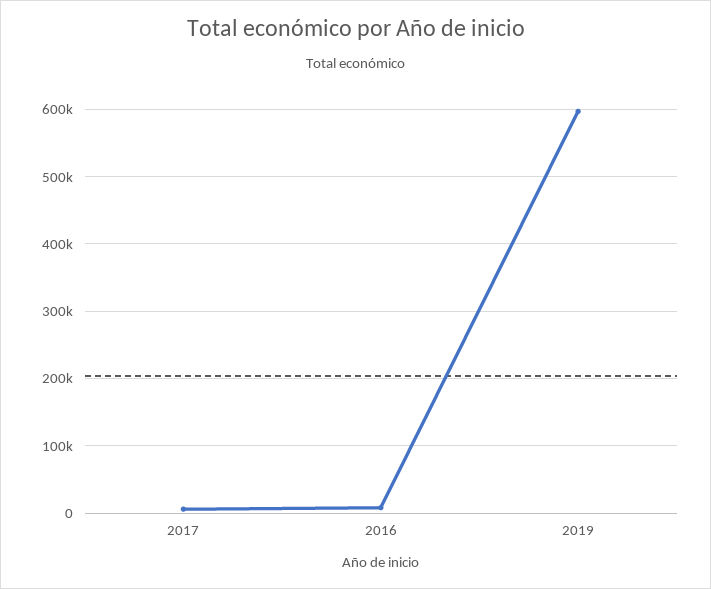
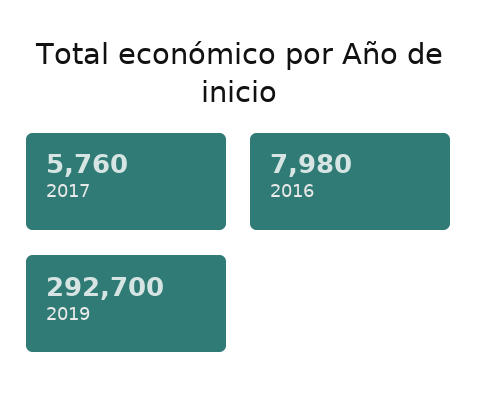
2019: 600000 -> 292700

